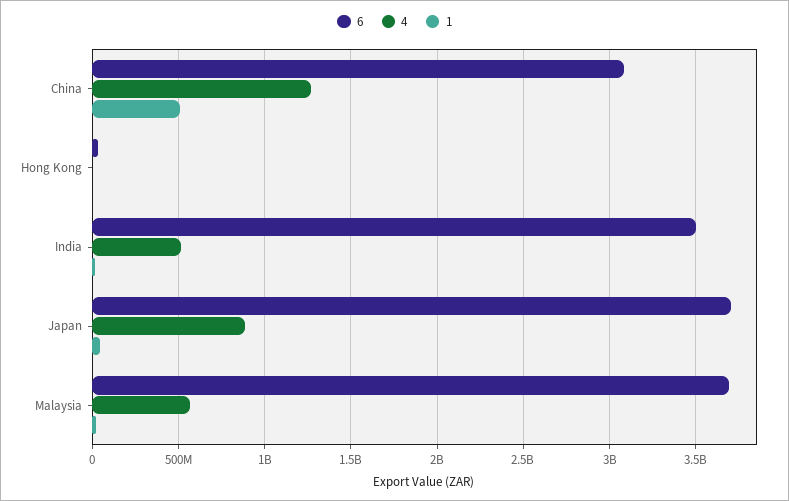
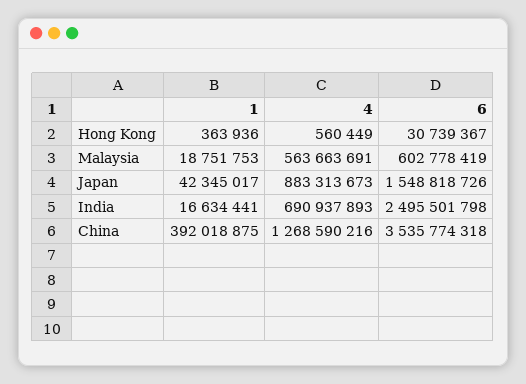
6, China: 3100000000 -> 3535774318
1, China: 500000000 -> 392018875
6, India: 3500000000 -> 2495501798
4, India: 500000000 -> 690937893
6, Japan: 3700000000 -> 1548818726
6, Malaysia: 3700000000 -> 602778419

